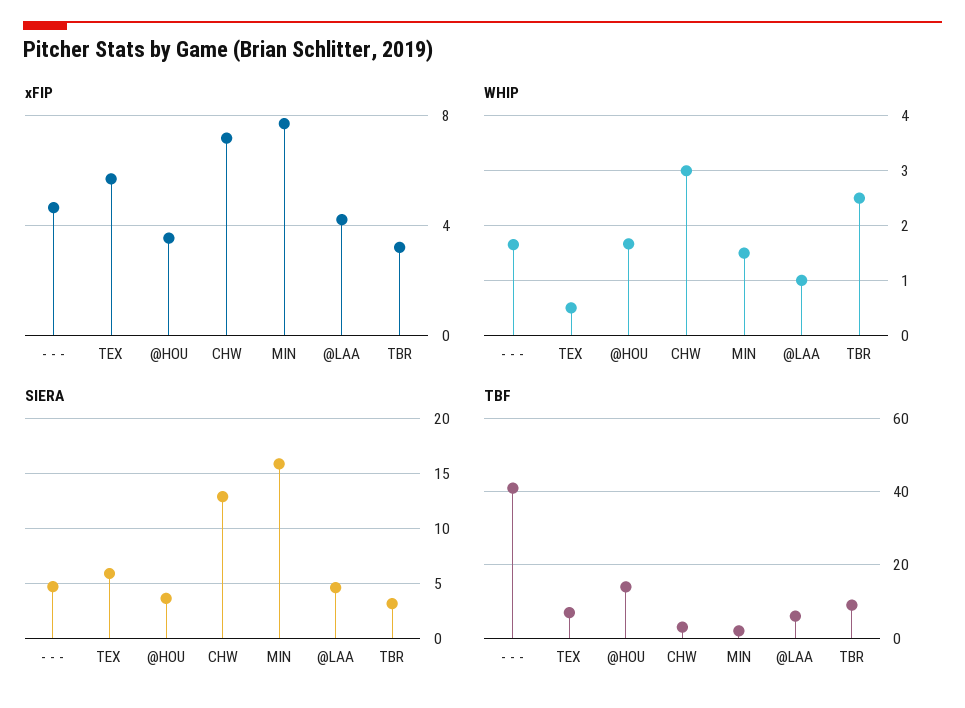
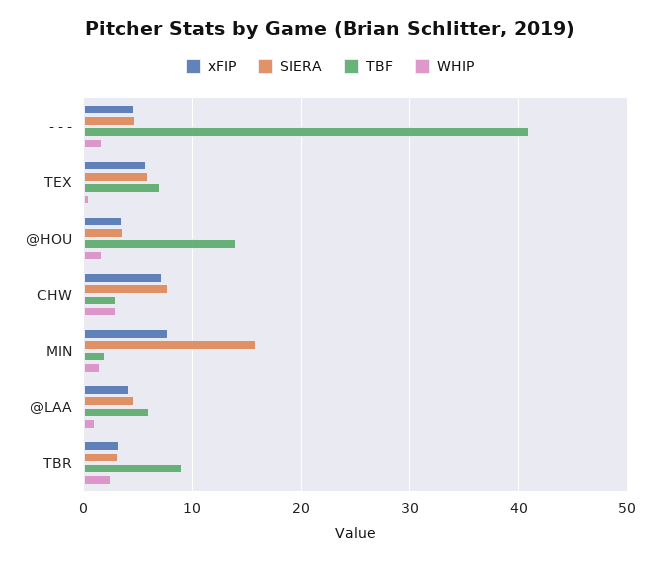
SIERA, CHW: 13 -> 8

